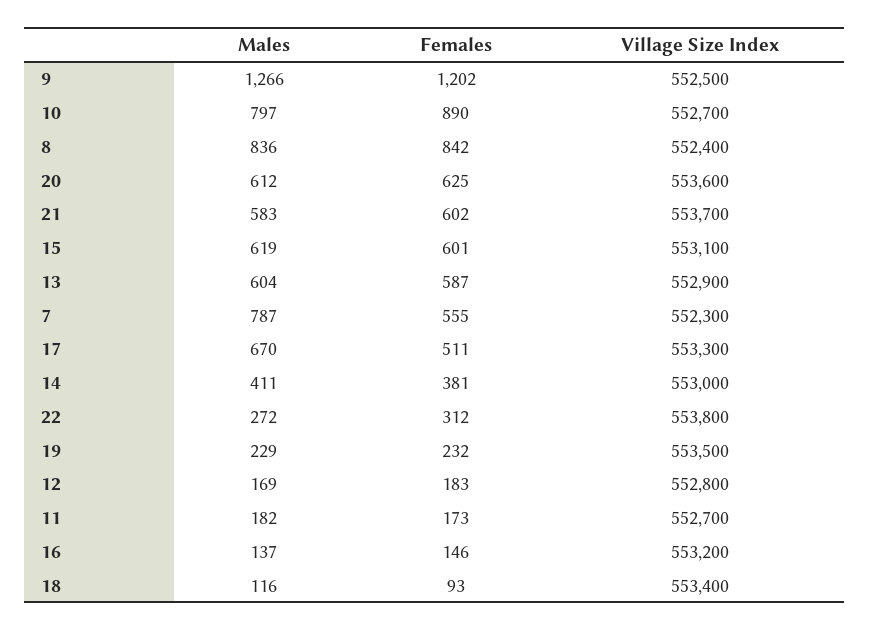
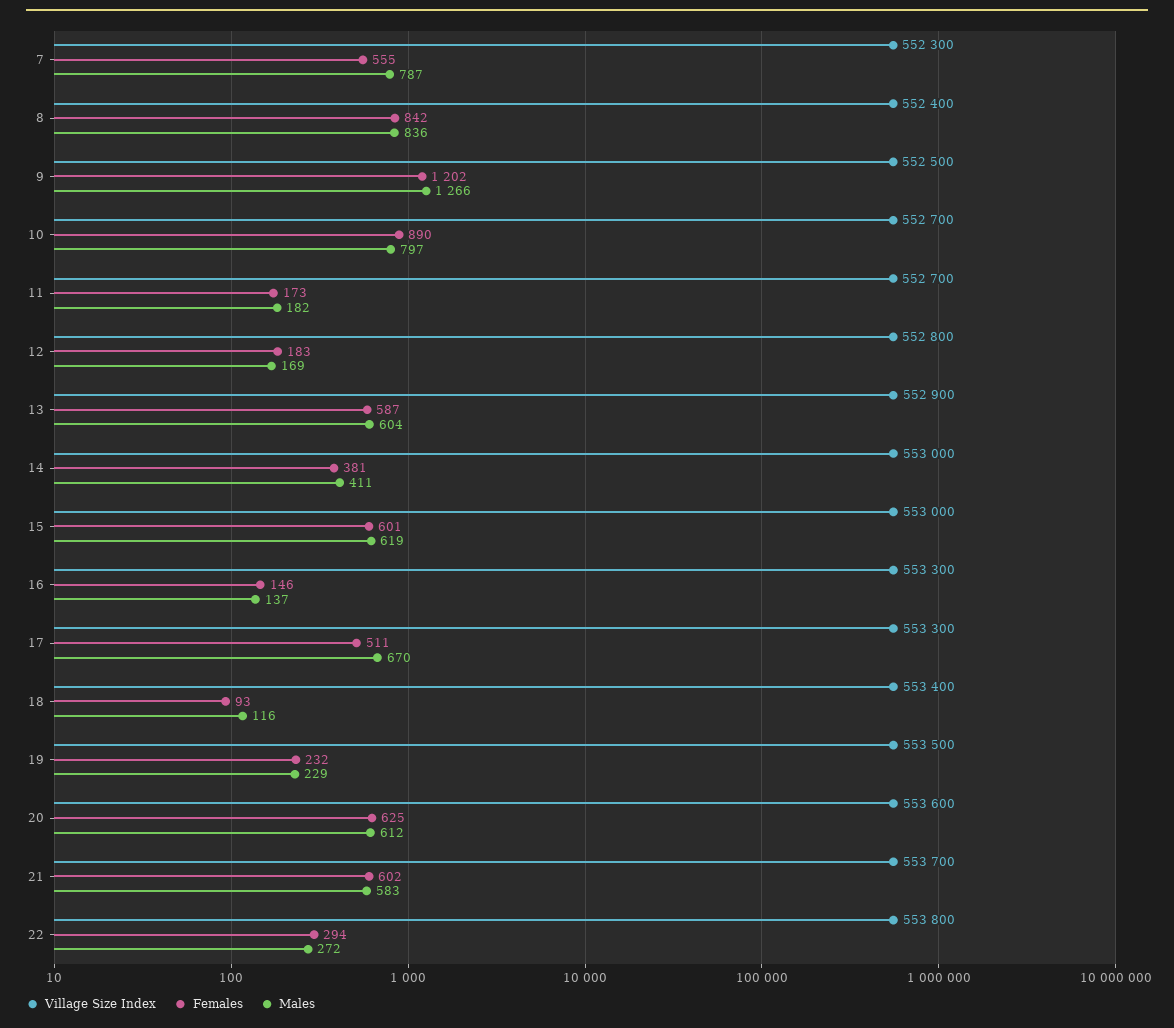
Village Size Index, 15: 553100 -> 553000
Females, 22: 312 -> 294
Village Size Index, 16: 553200 -> 553300

